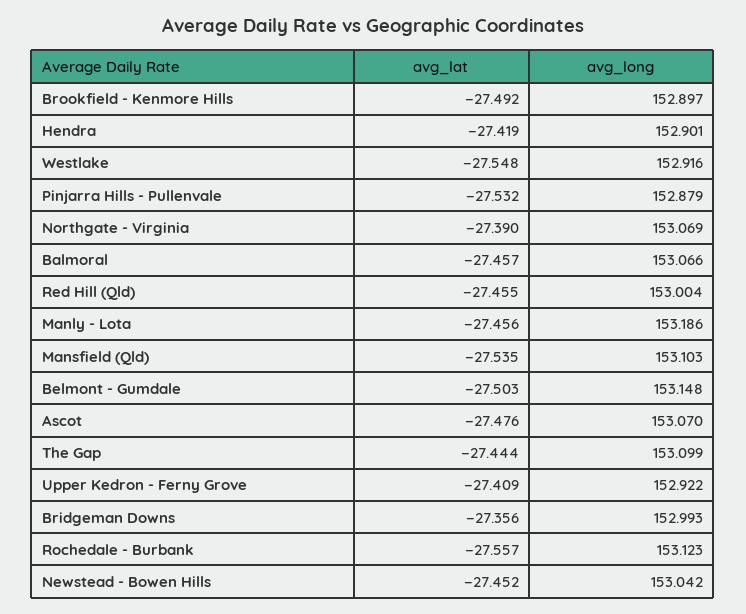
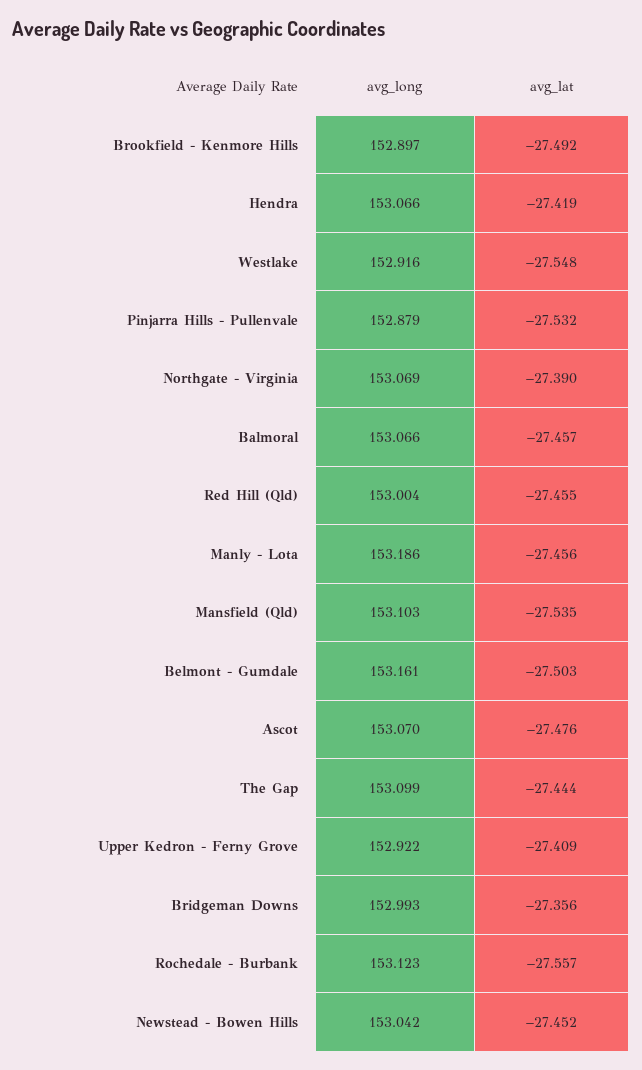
avg_long, Hendra: 152.901 -> 153.066
avg_long, Belmont - Gumdale: 153.148 -> 153.161

